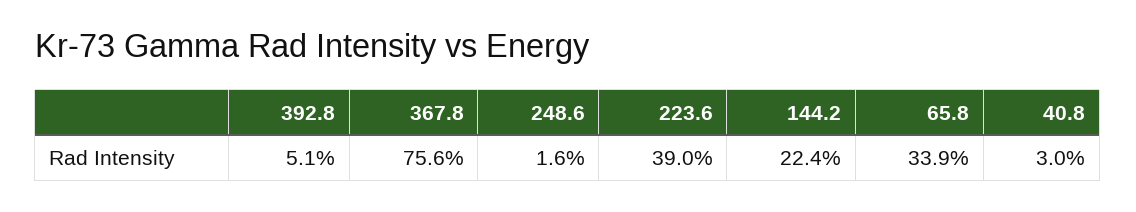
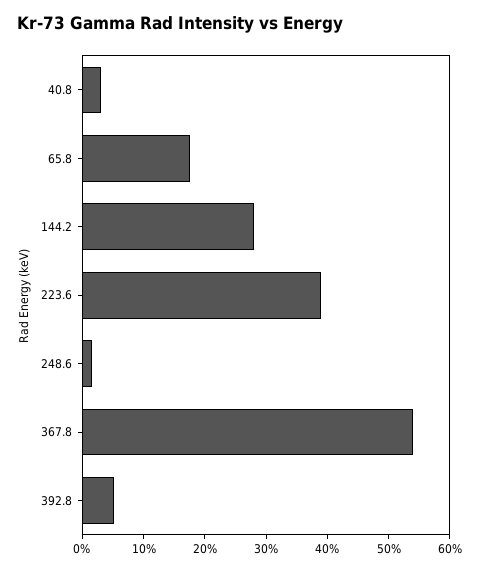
367.8: 75.6 -> 54
144.2: 22.4 -> 28
65.8: 33.9 -> 18

